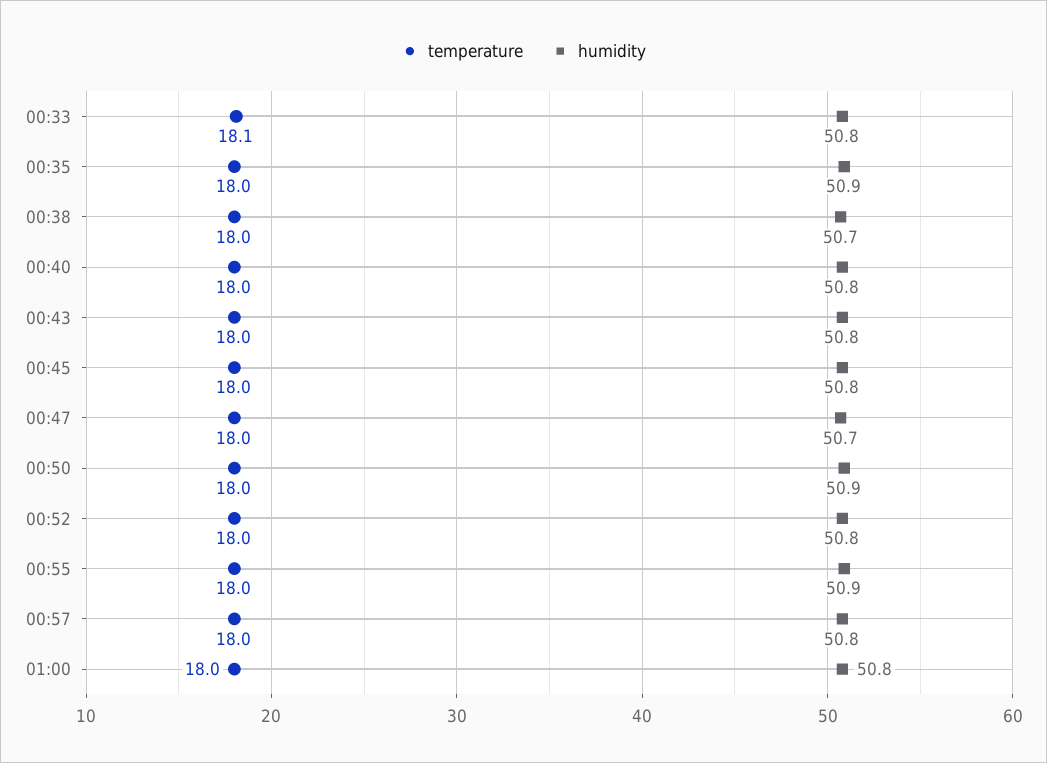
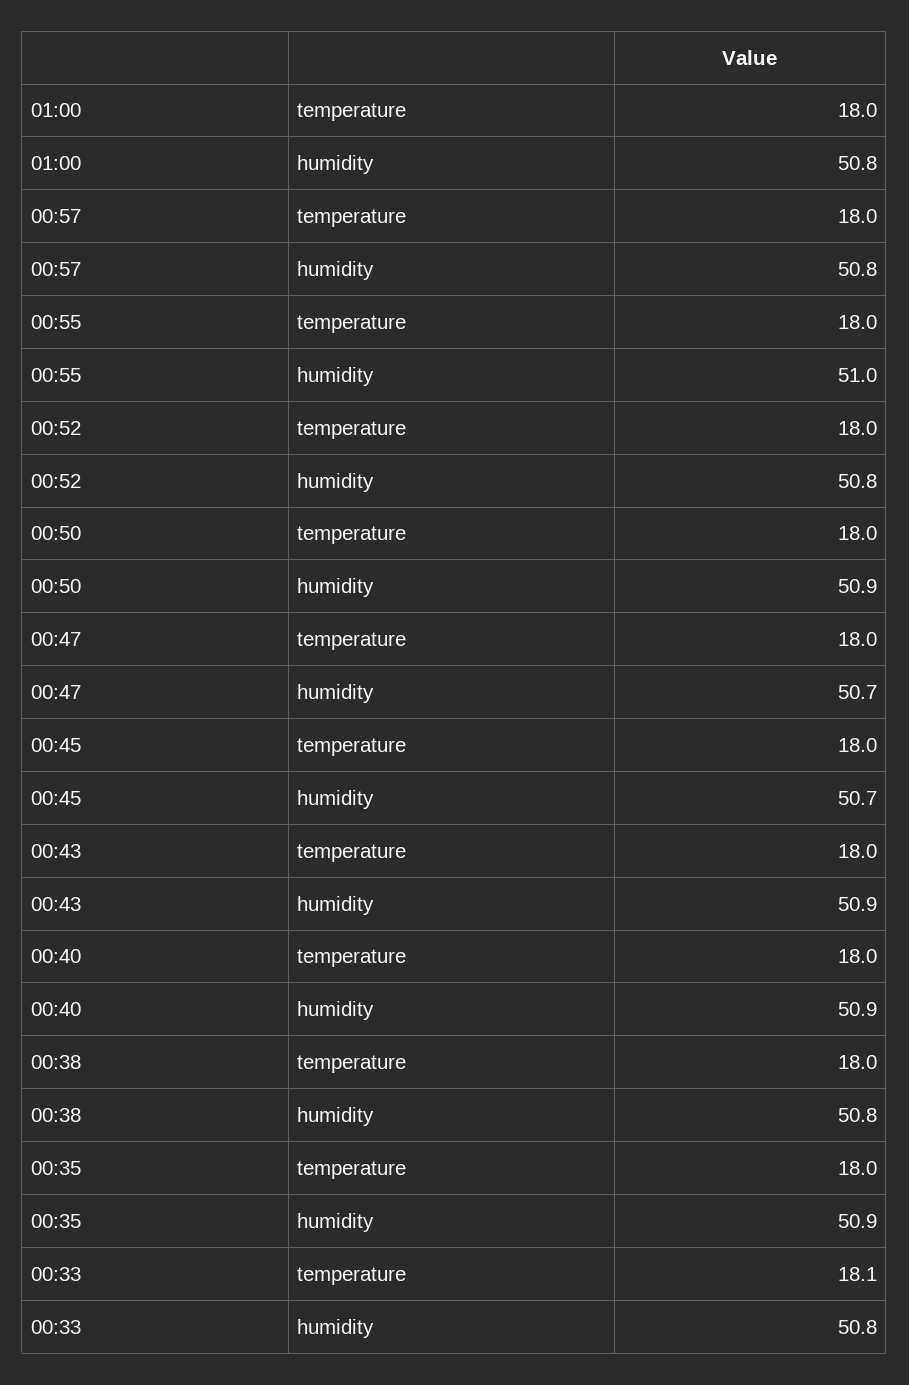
humidity, 00:38: 50.7 -> 50.8
humidity, 00:40: 50.8 -> 50.9
humidity, 00:43: 50.8 -> 50.9
humidity, 00:45: 50.8 -> 50.7
humidity, 00:55: 50.9 -> 51

